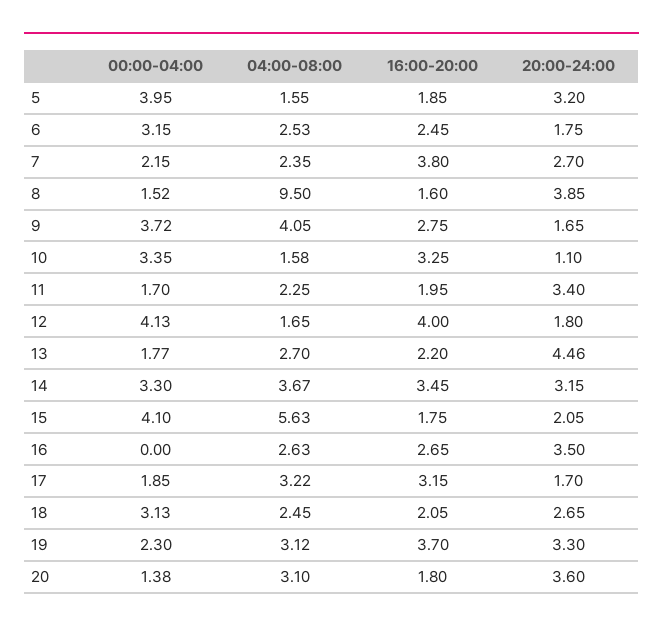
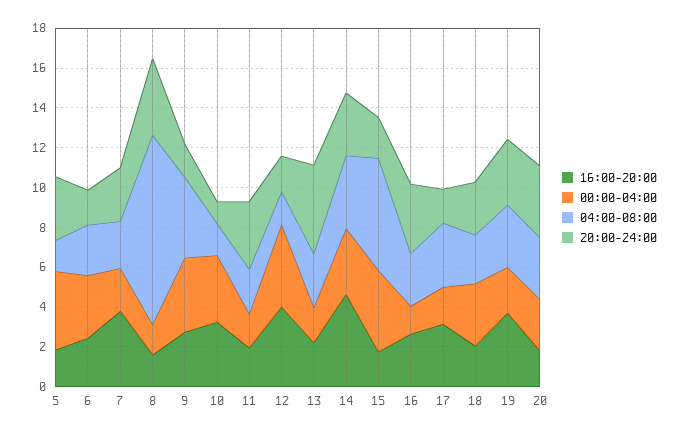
16:00-20:00, 14: 3.45 -> 4.5
00:00-04:00, 16: 0 -> 1.5
00:00-04:00, 20: 1.38 -> 2.5

